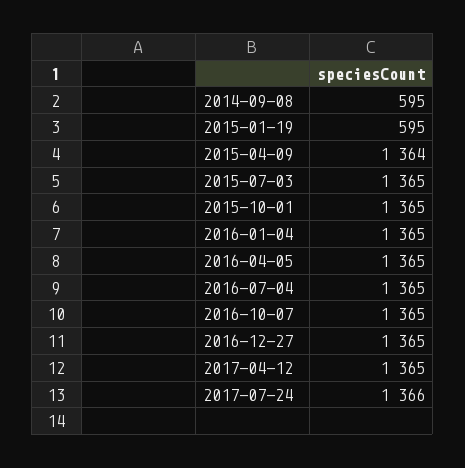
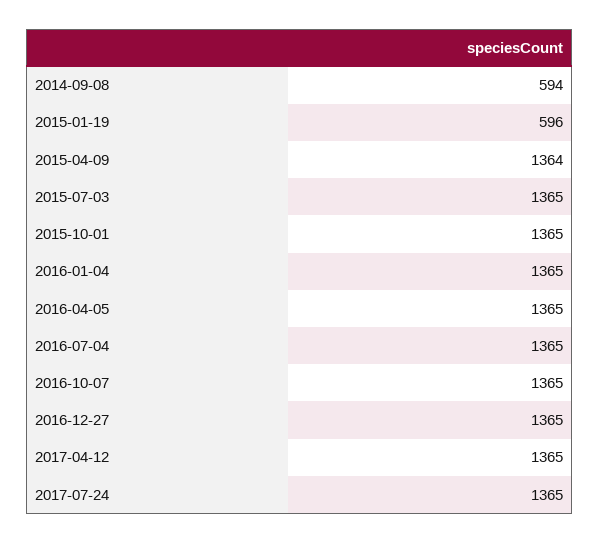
2014-09-08: 595 -> 594
2015-01-19: 595 -> 596
2017-07-24: 1366 -> 1365

